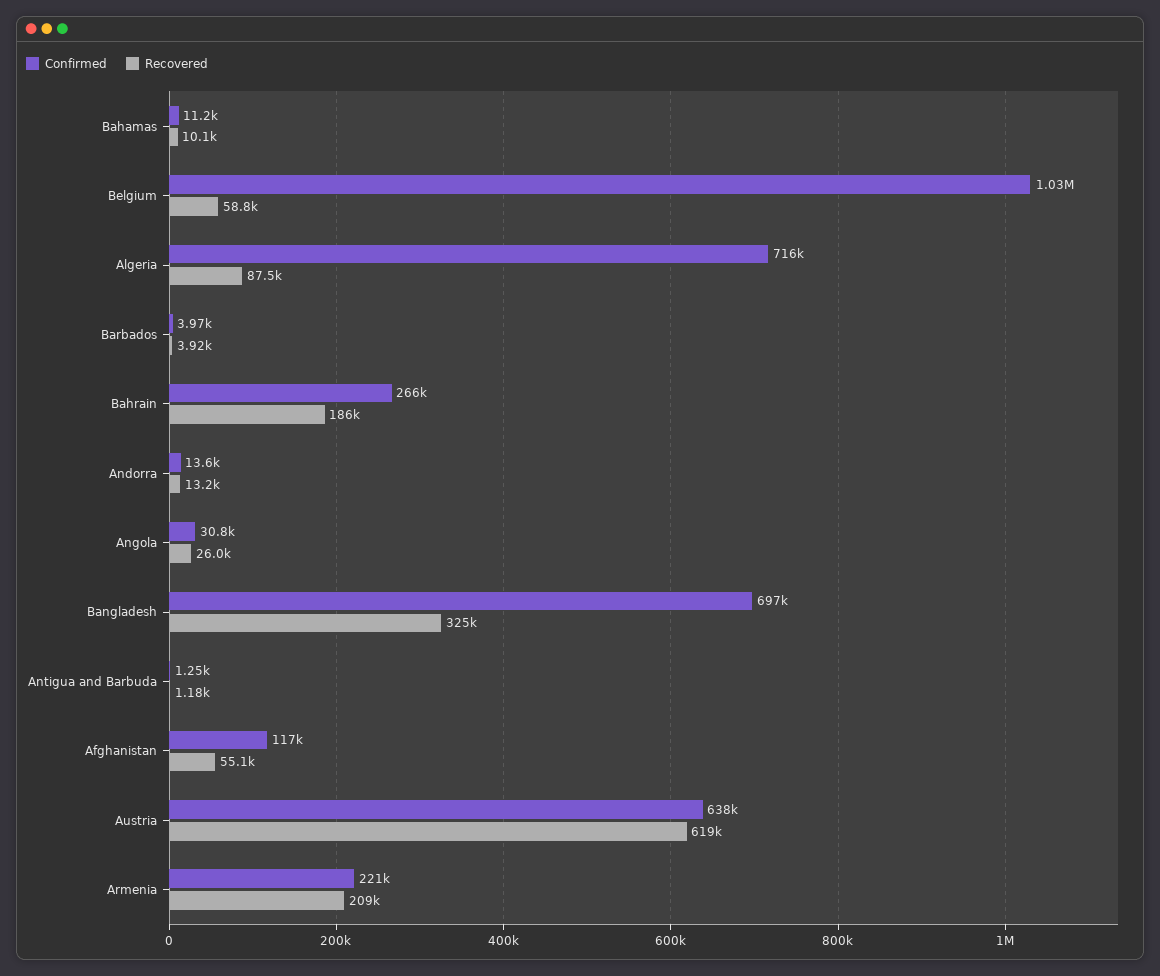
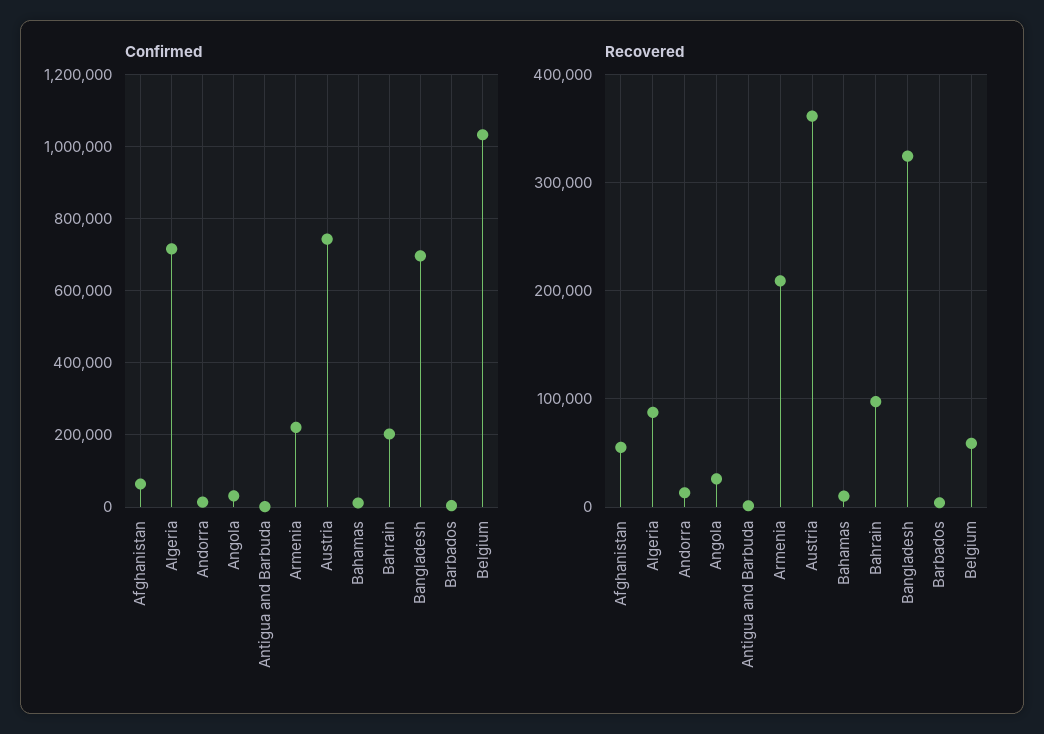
Confirmed, Bahrain: 266000 -> 200000
Recovered, Bahrain: 186000 -> 100000
Confirmed, Afghanistan: 117000 -> 60000
Confirmed, Austria: 638000 -> 740000
Recovered, Austria: 619000 -> 360000

